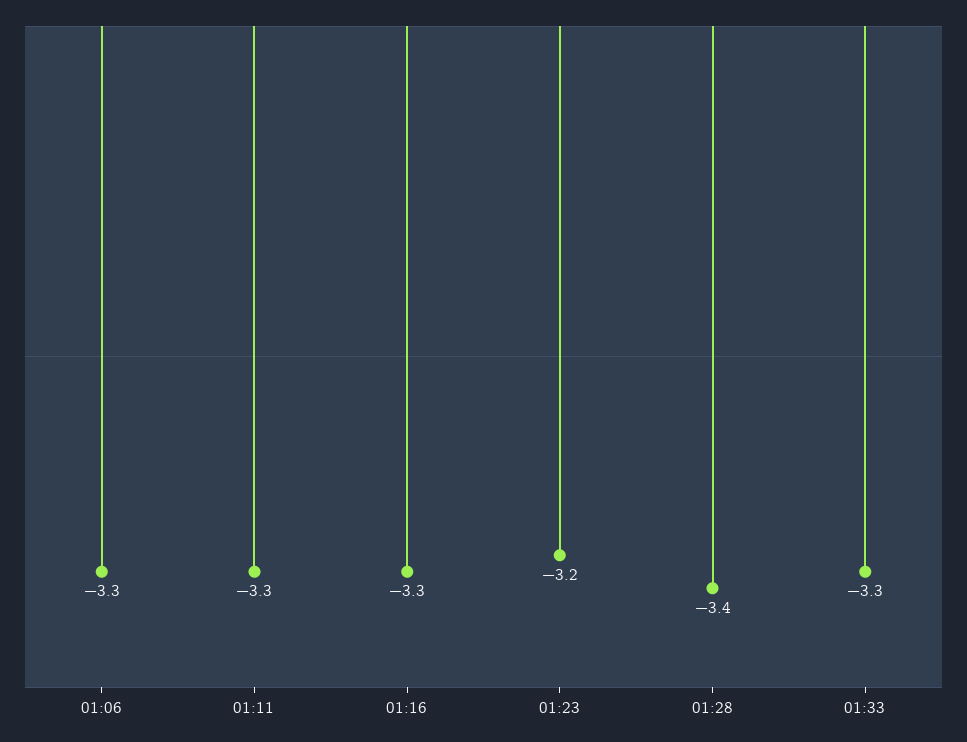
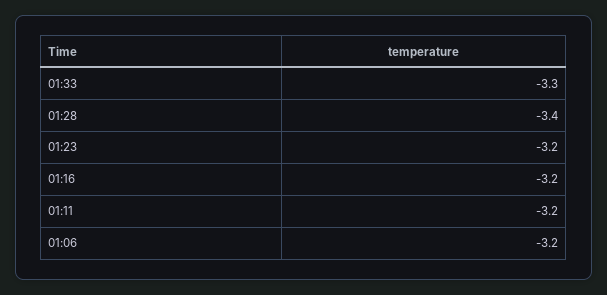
01:06: -3.3 -> -3.2
01:11: -3.3 -> -3.2
01:16: -3.3 -> -3.2

